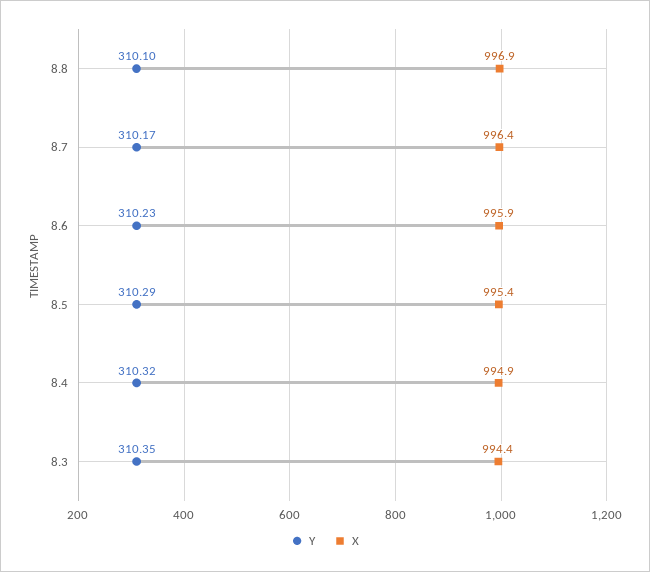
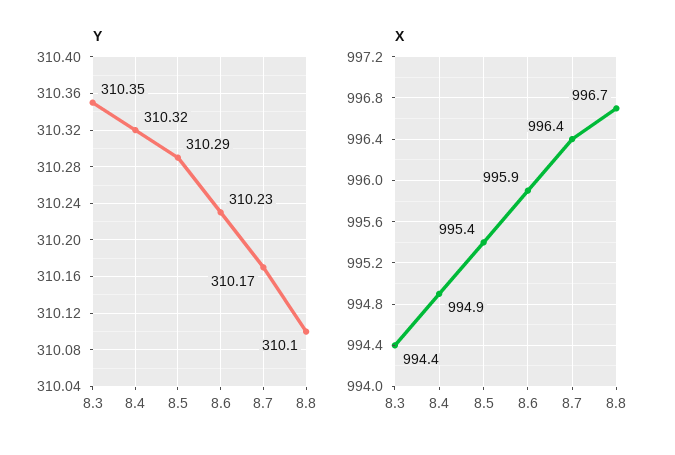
X, 8.8: 996.9 -> 996.7

